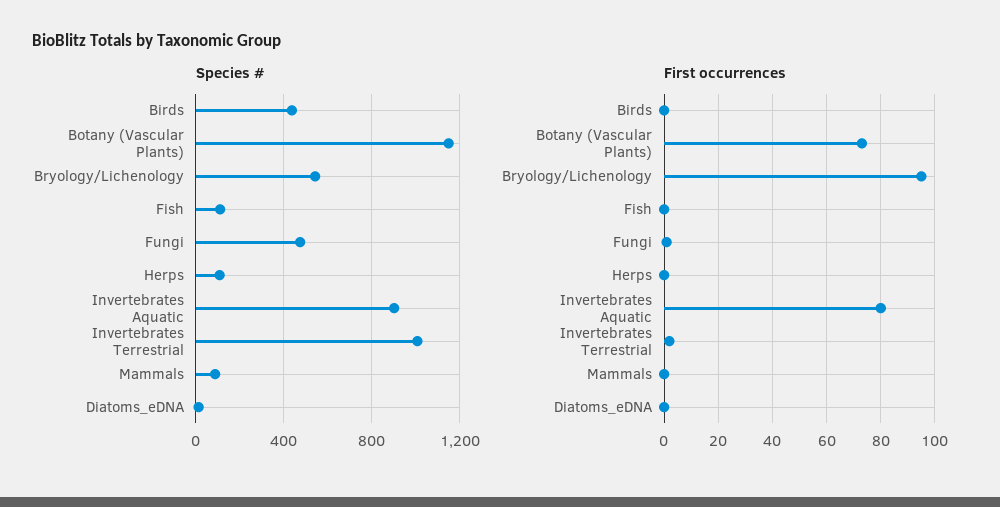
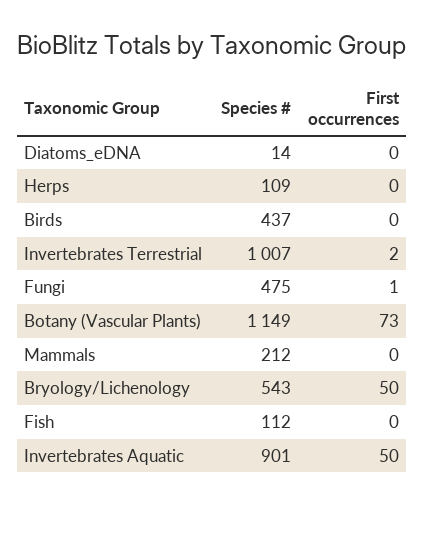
Species #, Mammals: 100 -> 212
First occurrences, Bryology/Lichenology: 95 -> 50
First occurrences, Invertebrates Aquatic: 80 -> 50

